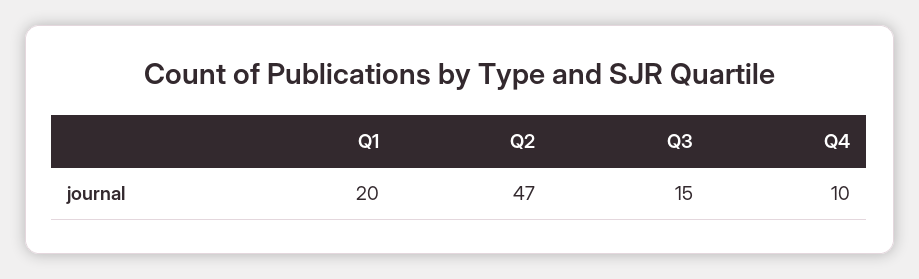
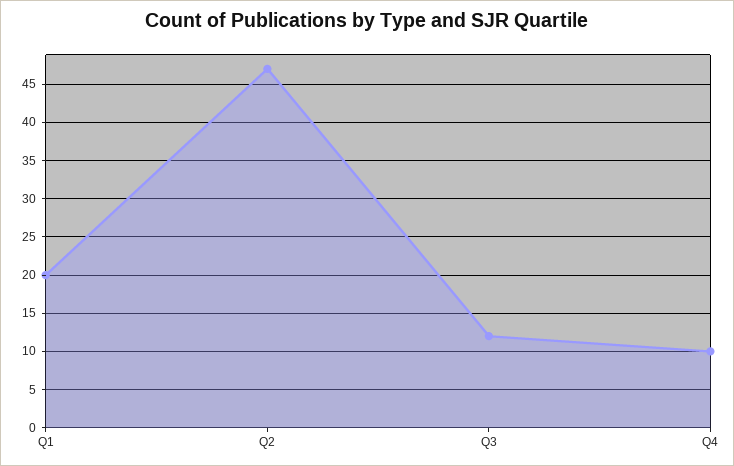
Q3: 15 -> 12

